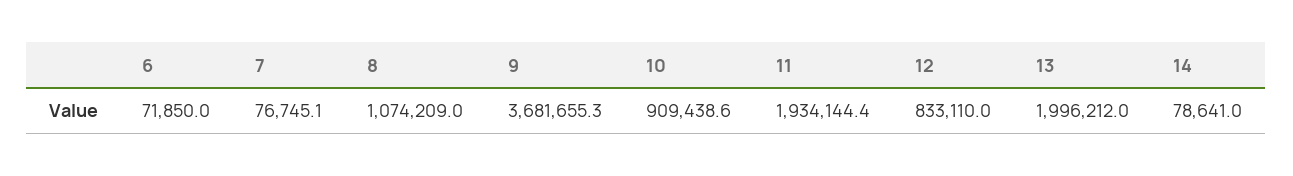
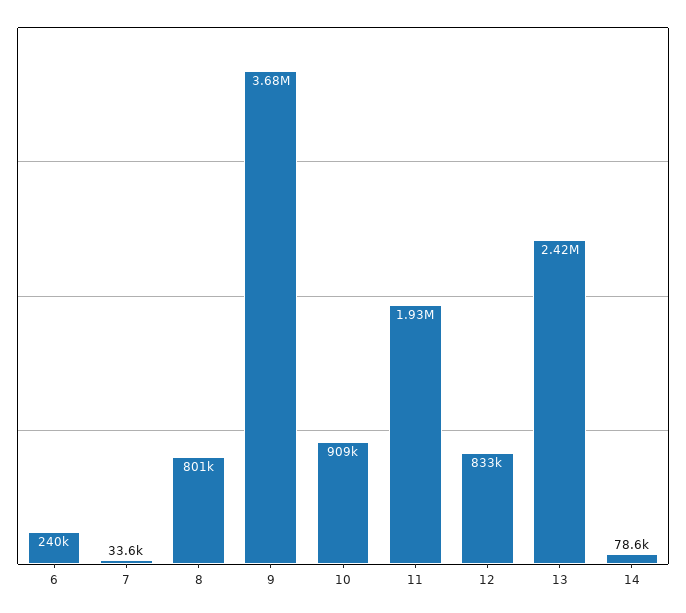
6: 71850 -> 240000
7: 76745.1 -> 33600
8: 1074209 -> 801000
13: 1996212 -> 2420000

